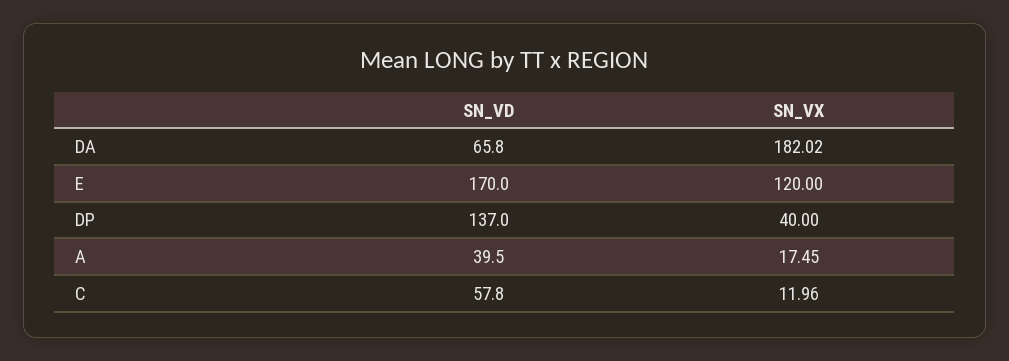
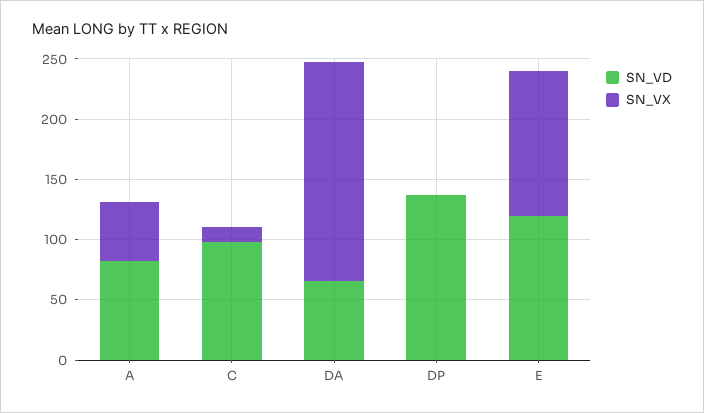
SN_VD, E: 170 -> 120
SN_VX, DP: 40 -> 0
SN_VD, A: 39.5 -> 80
SN_VX, A: 17.45 -> 50
SN_VD, C: 57.8 -> 100

